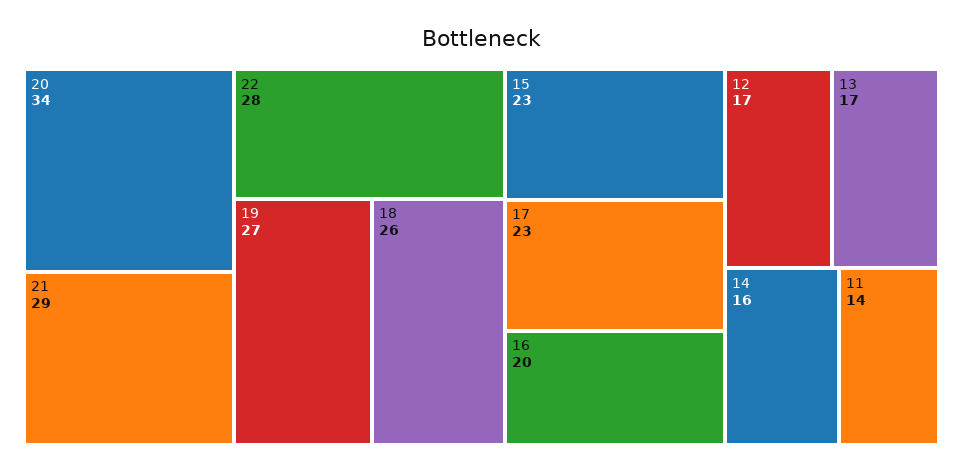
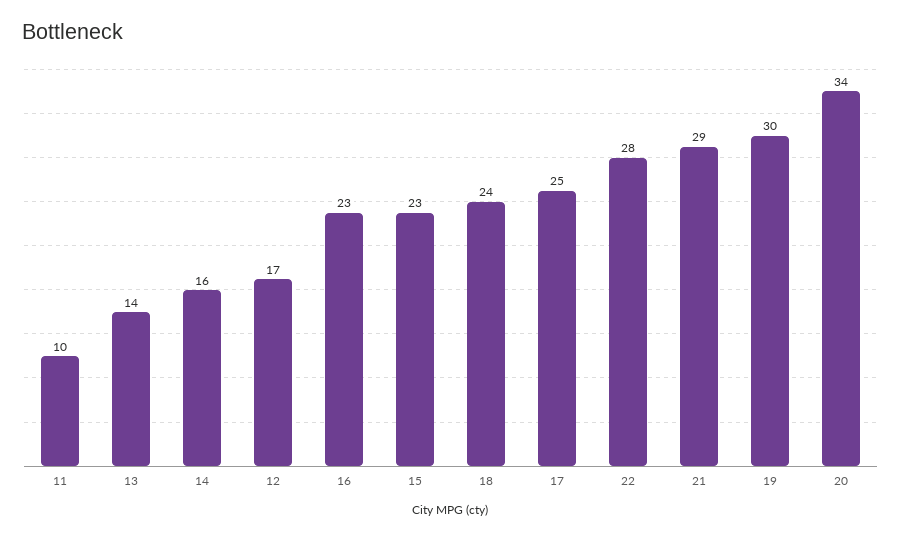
19: 27 -> 30
18: 26 -> 24
17: 23 -> 25
16: 20 -> 23
13: 17 -> 14
11: 14 -> 10

